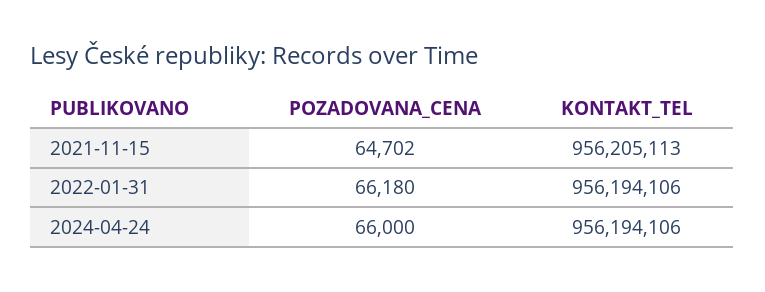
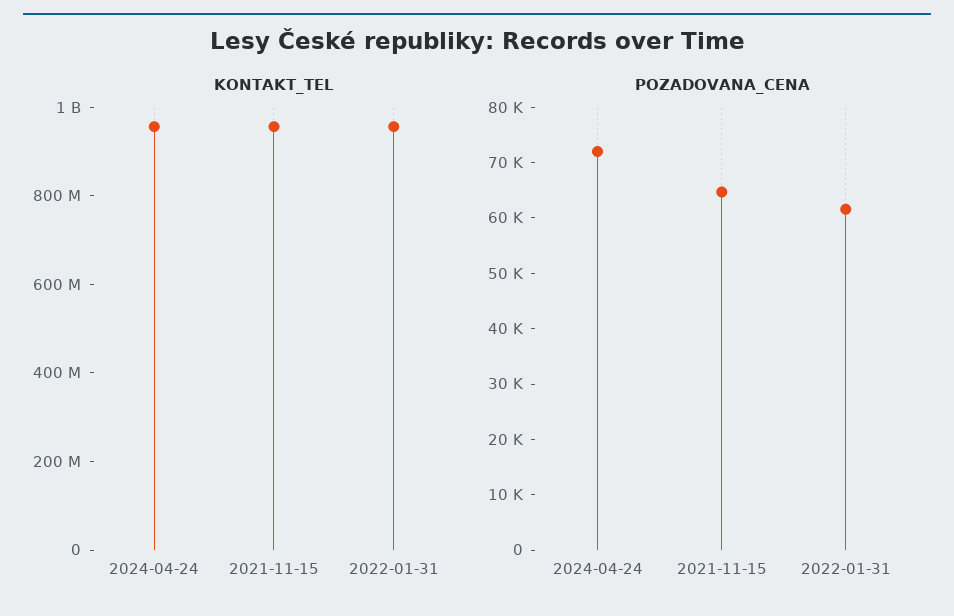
POZADOVANA_CENA, 2022-01-31: 66180 -> 62000
POZADOVANA_CENA, 2024-04-24: 66000 -> 72000

